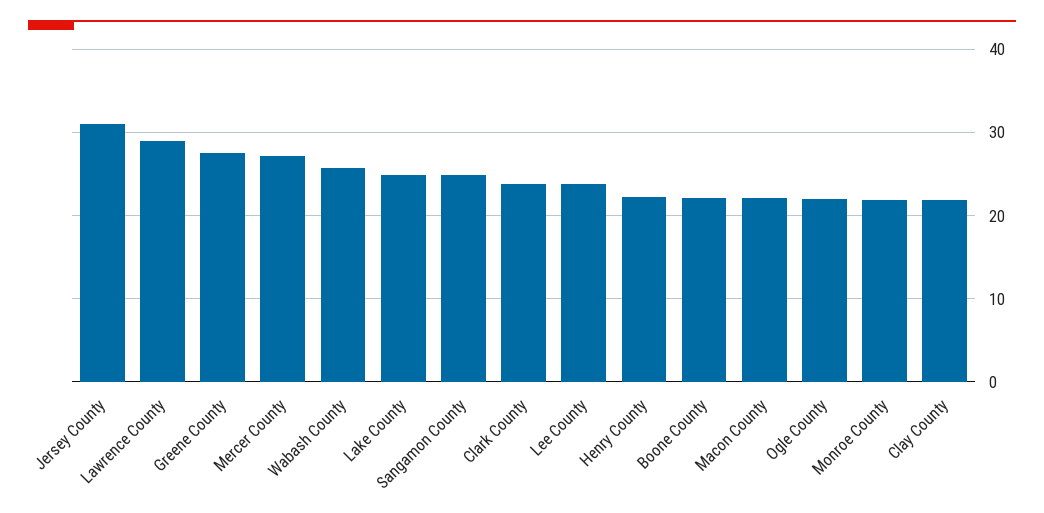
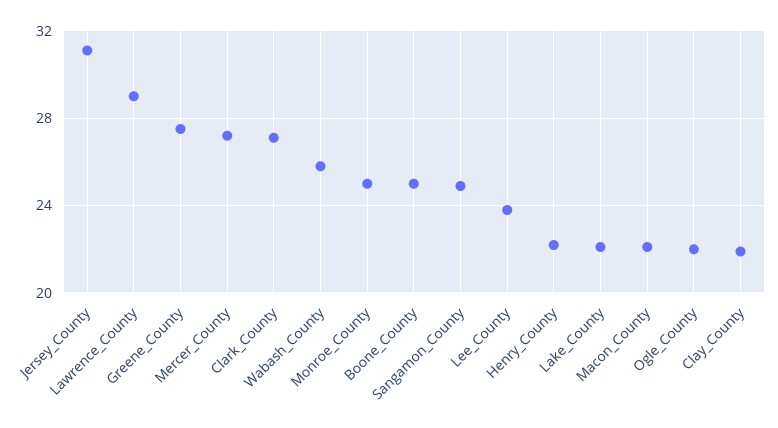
Lake County: 25 -> 22
Clark County: 24 -> 27
Boone County: 22 -> 25
Monroe County: 22 -> 25

